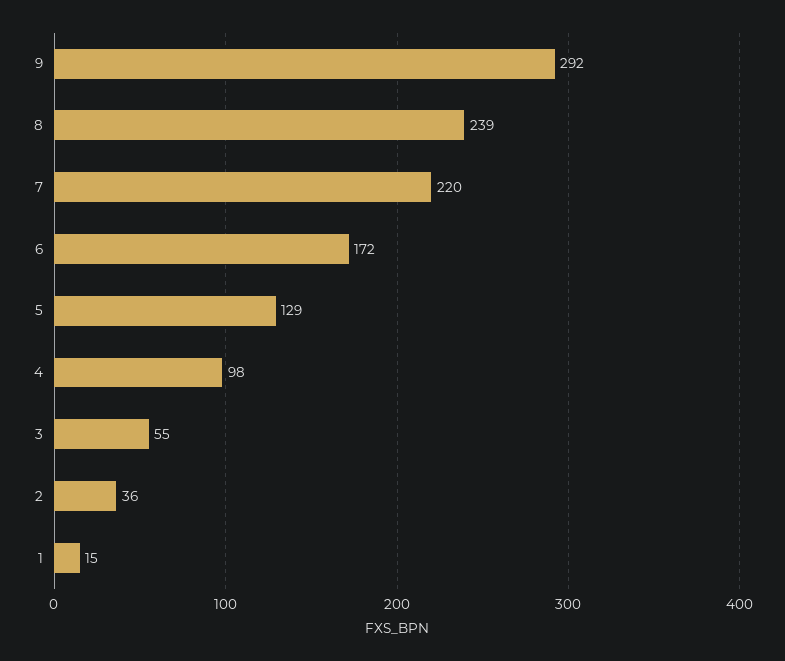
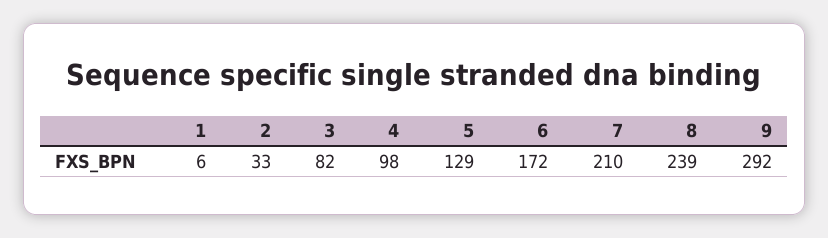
7: 220 -> 210
3: 55 -> 82
2: 36 -> 33
1: 15 -> 6

